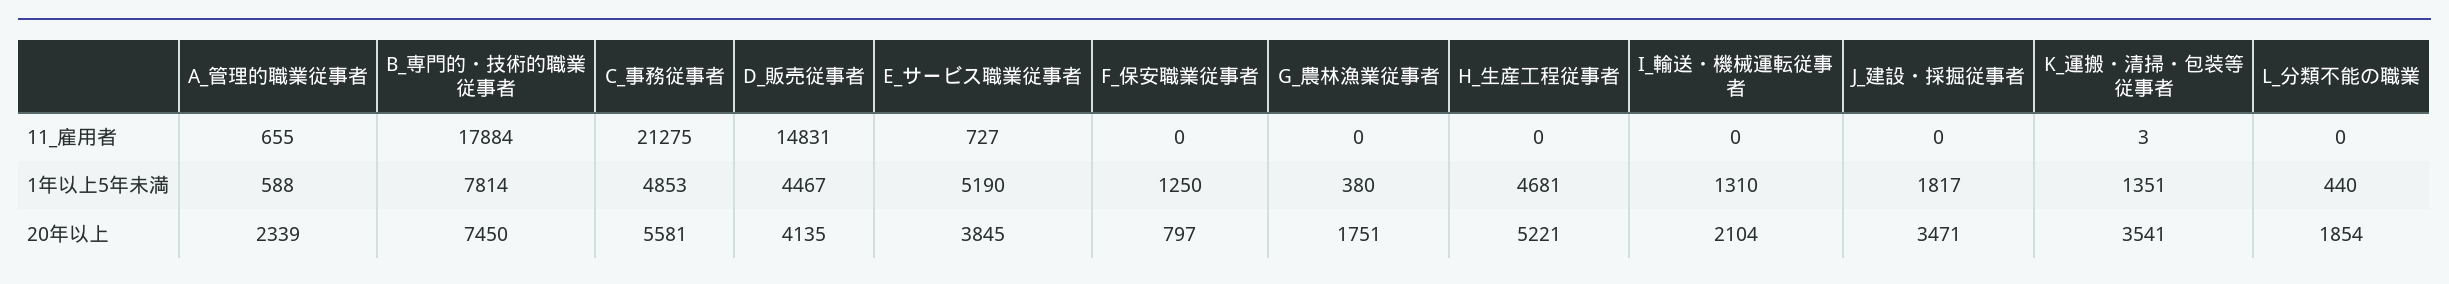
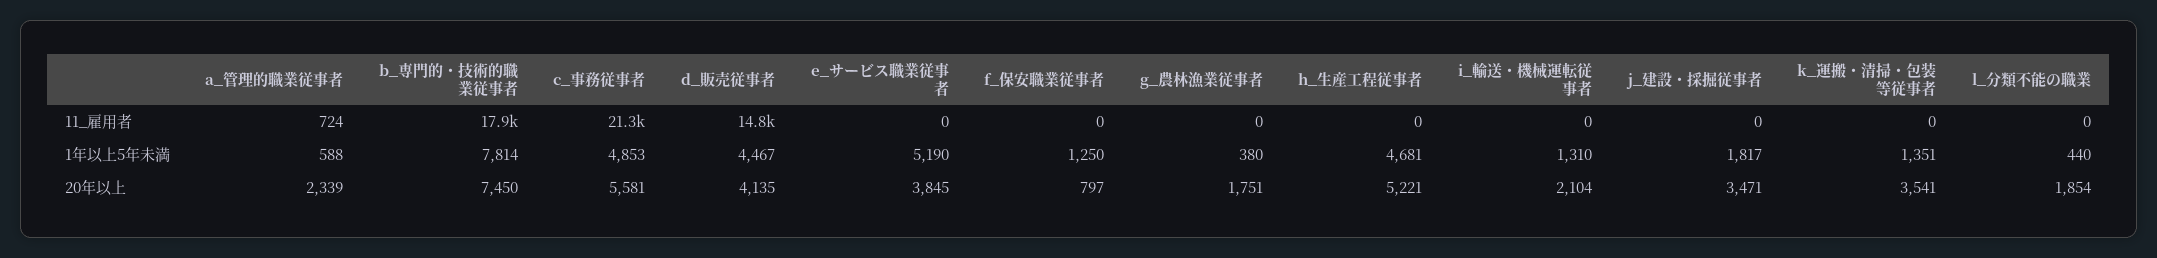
A_管理的職業従事者, 11_雇用者: 655 -> 724
E_サービス職業従事者, 11_雇用者: 727 -> 0
K_運搬・清掃・包装等従事者, 11_雇用者: 3 -> 0

